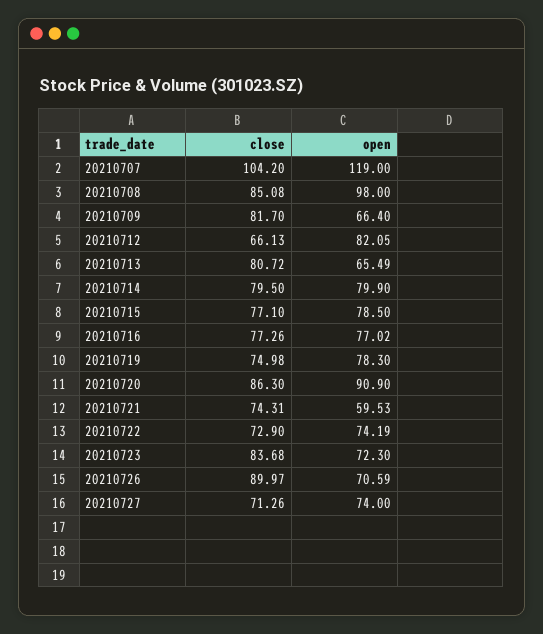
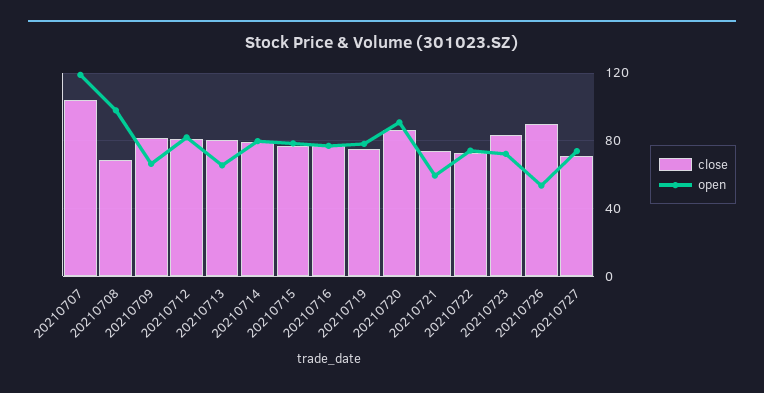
close, 20210708: 85.08 -> 70
close, 20210712: 66.13 -> 80
open, 20210726: 70.59 -> 55

